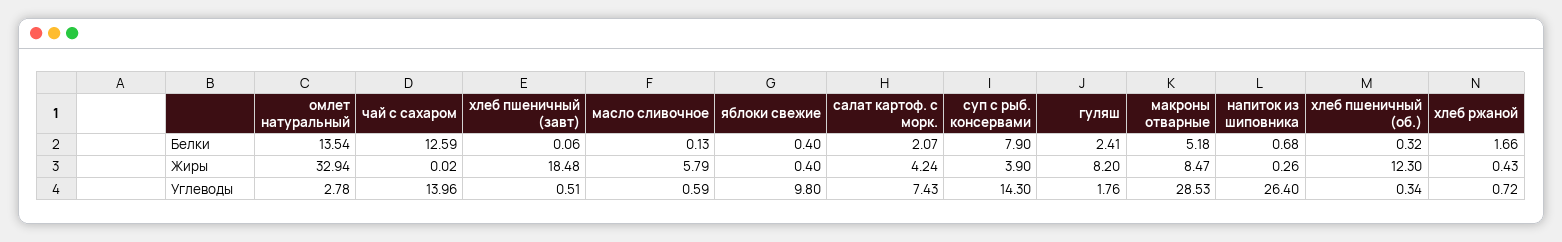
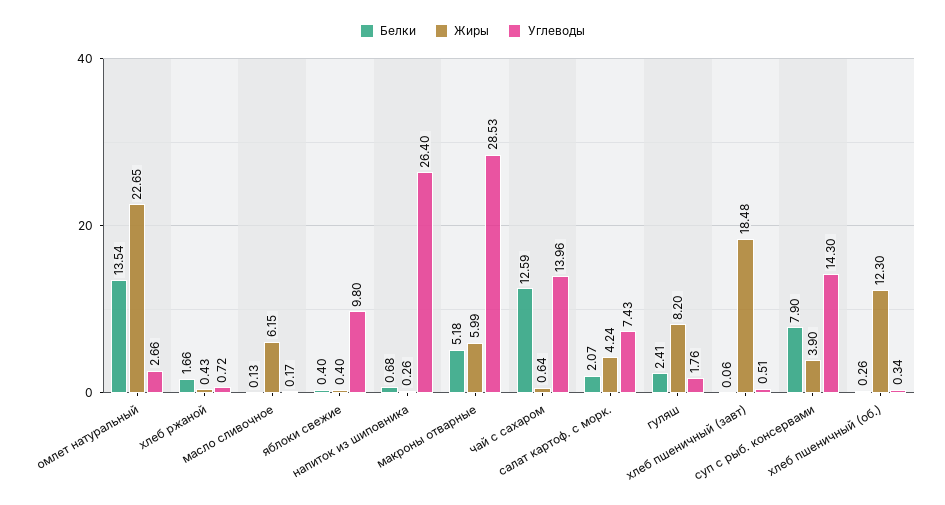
Белки, хлеб пшеничный (об.): 0.32 -> 0.26
Жиры, омлет натуральный: 32.94 -> 22.65
Жиры, чай с сахаром: 0.02 -> 0.64
Жиры, масло сливочное: 5.79 -> 6.15
Жиры, макроны отварные: 8.47 -> 5.99
Углеводы, омлет натуральный: 2.78 -> 2.66
Углеводы, масло сливочное: 0.59 -> 0.17

